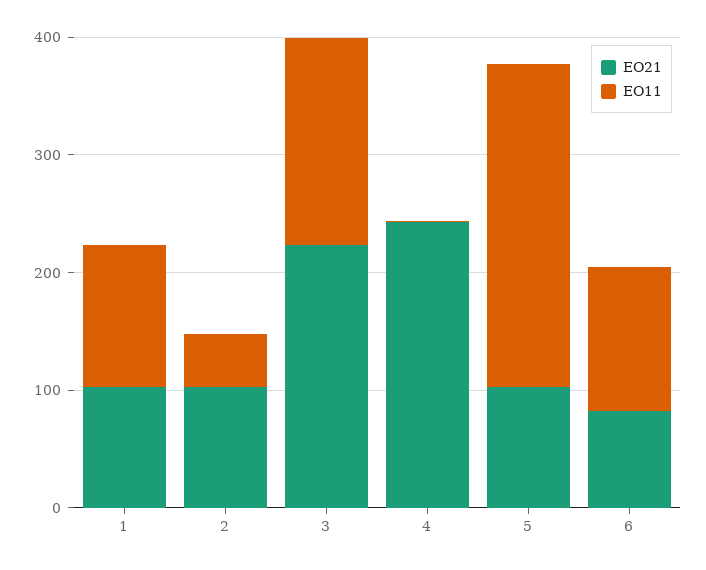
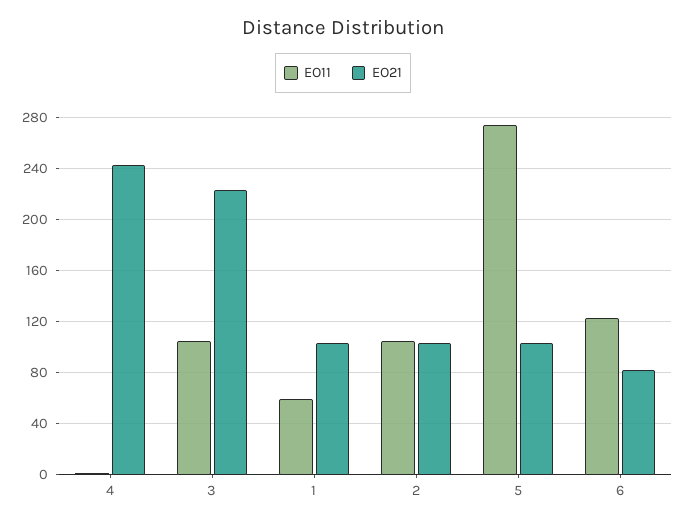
EO11, 1: 120 -> 60
EO11, 2: 40 -> 105
EO11, 3: 180 -> 105

